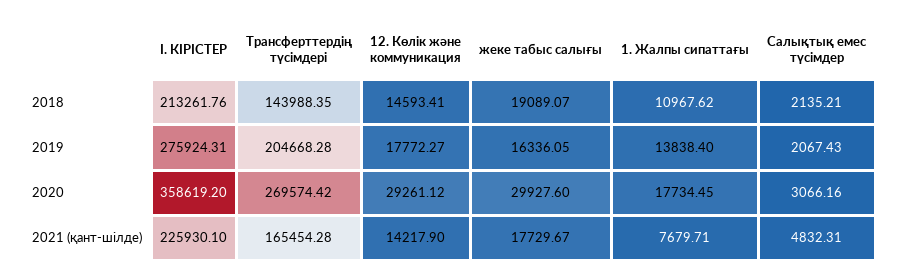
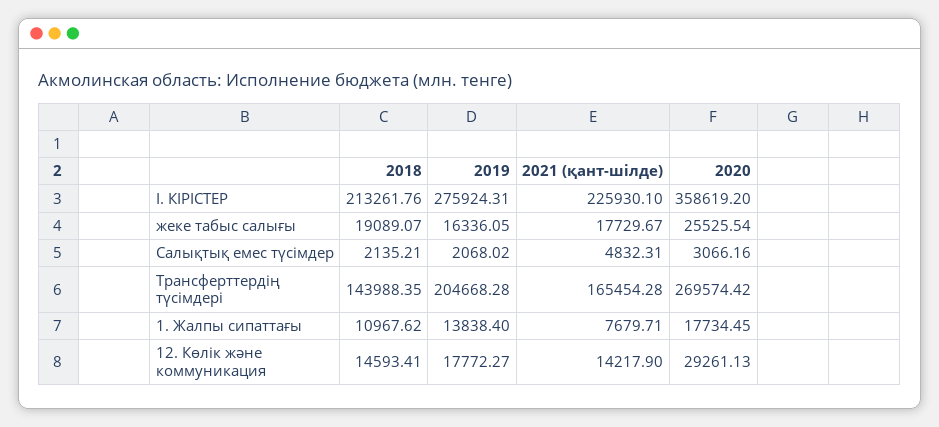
Салықтық емес түсімдер, 2019: 2067.43 -> 2068.02
12. Көлiк және коммуникация, 2020: 29261.12 -> 29261.13
жеке табыс салығы, 2020: 29927.6 -> 25525.54

